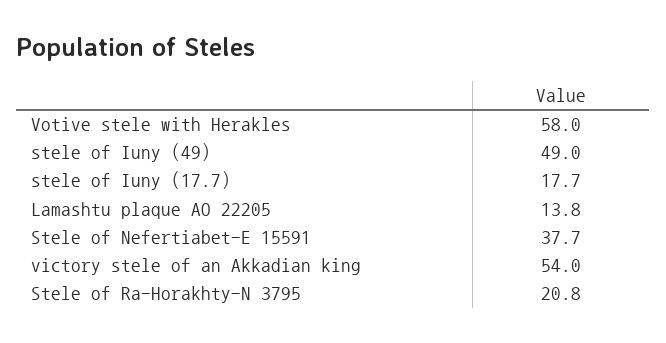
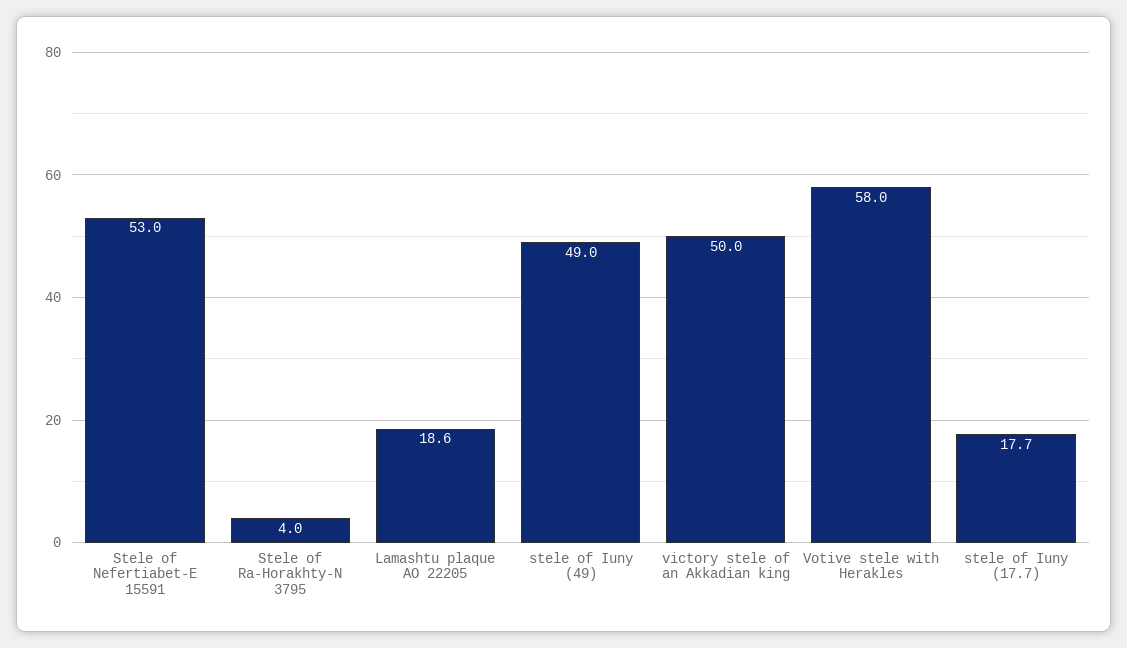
Lamashtu plaque AO 22205: 13.8 -> 18.6
Stele of Nefertiabet-E 15591: 37.7 -> 53
victory stele of an Akkadian king: 54 -> 50
Stele of Ra-Horakhty-N 3795: 20.8 -> 4

